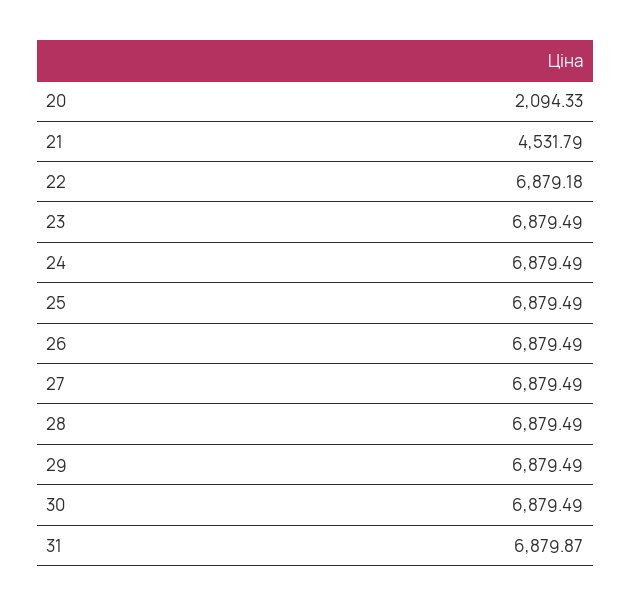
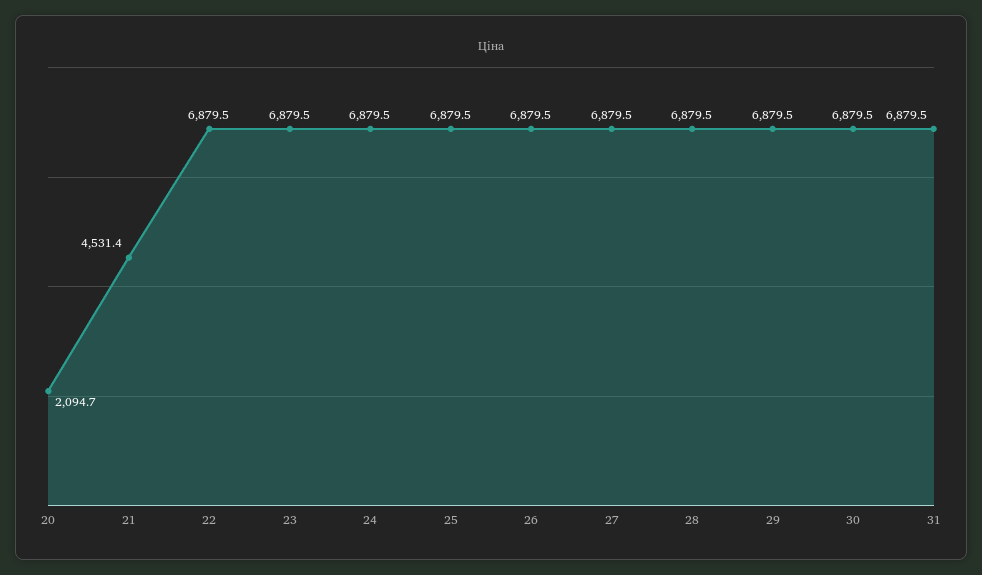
20: 2094.33 -> 2094.7
21: 4531.79 -> 4531.4
22: 6879.18 -> 6879.5
31: 6879.87 -> 6879.5

